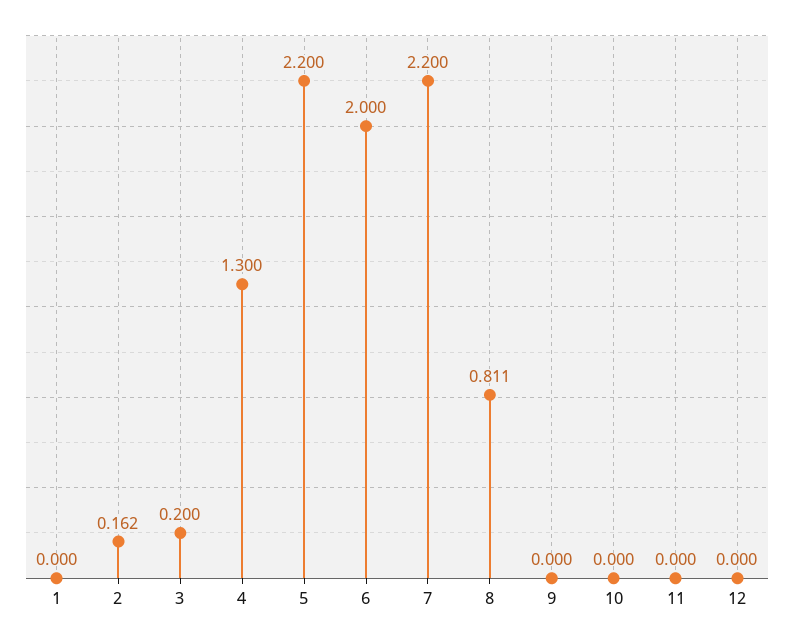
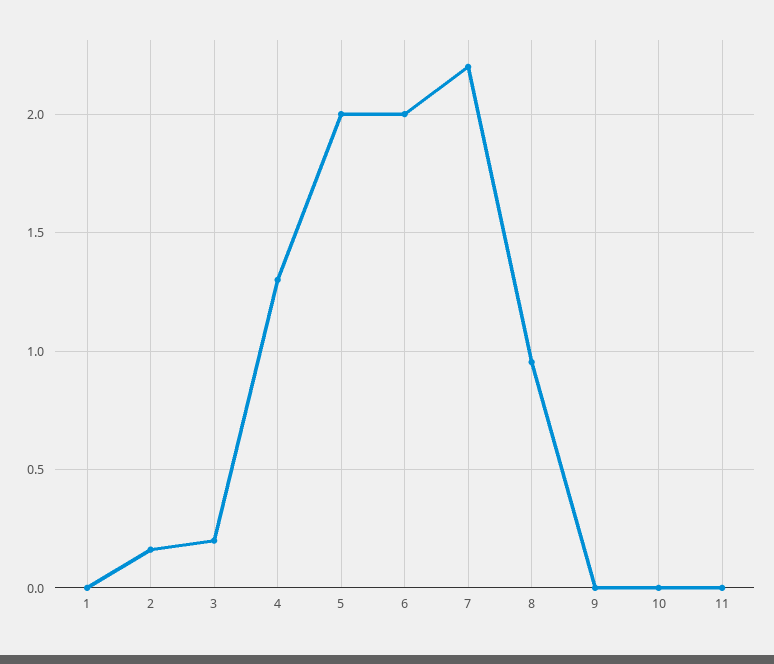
5: 2.2 -> 2
8: 0.811 -> 0.95
12: 0 -> none

